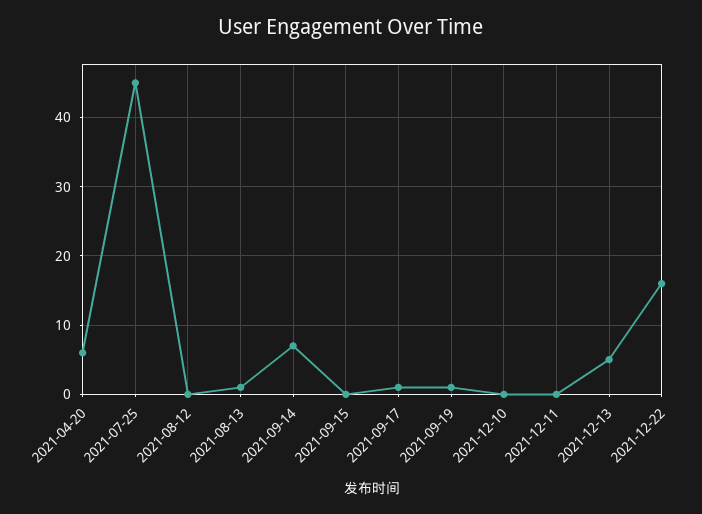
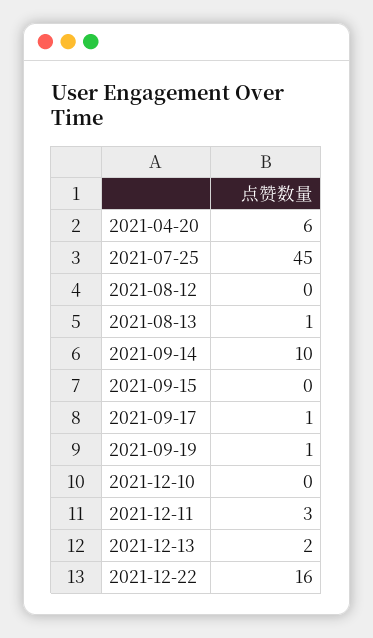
2021-09-14: 7 -> 10
2021-12-11: 0 -> 3
2021-12-13: 5 -> 2

